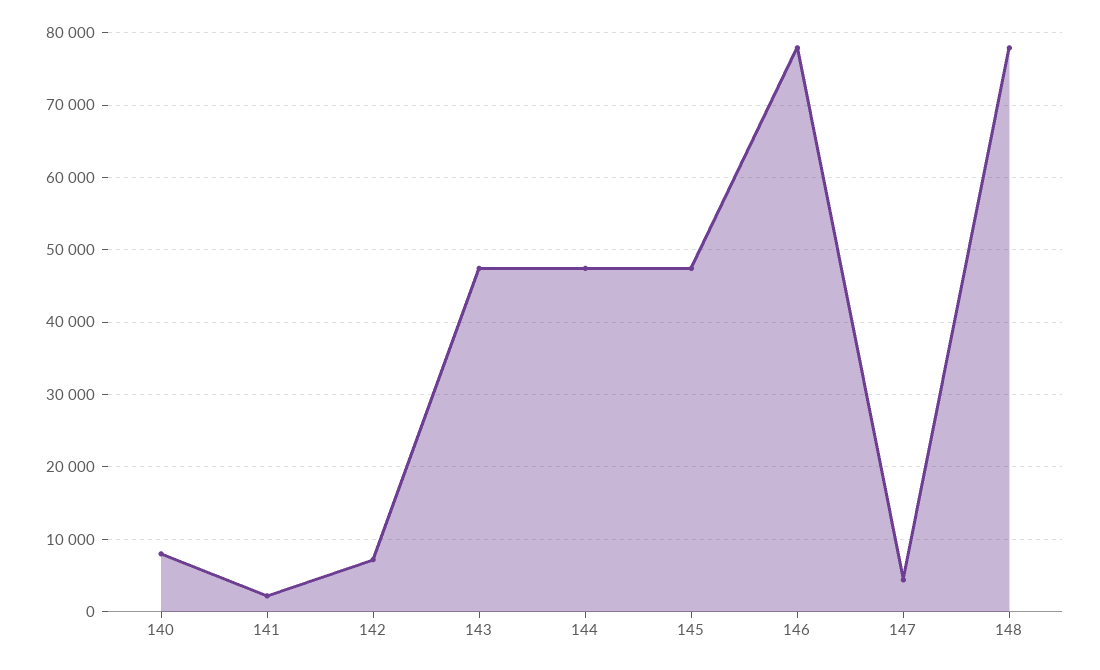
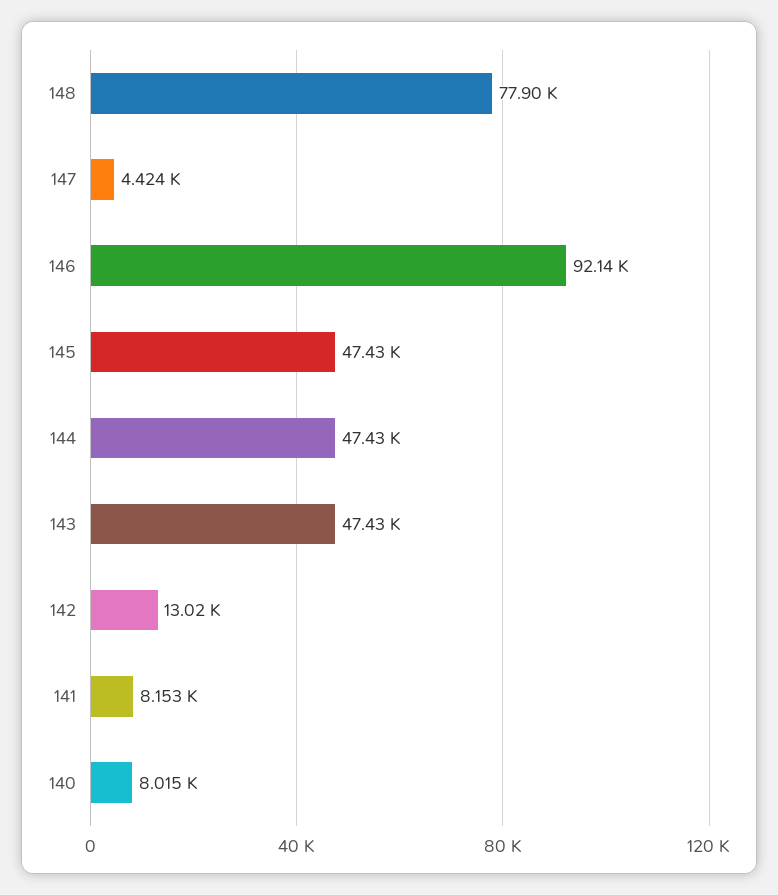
141: 2000 -> 8153
142: 7000 -> 13020
146: 78000 -> 92140

